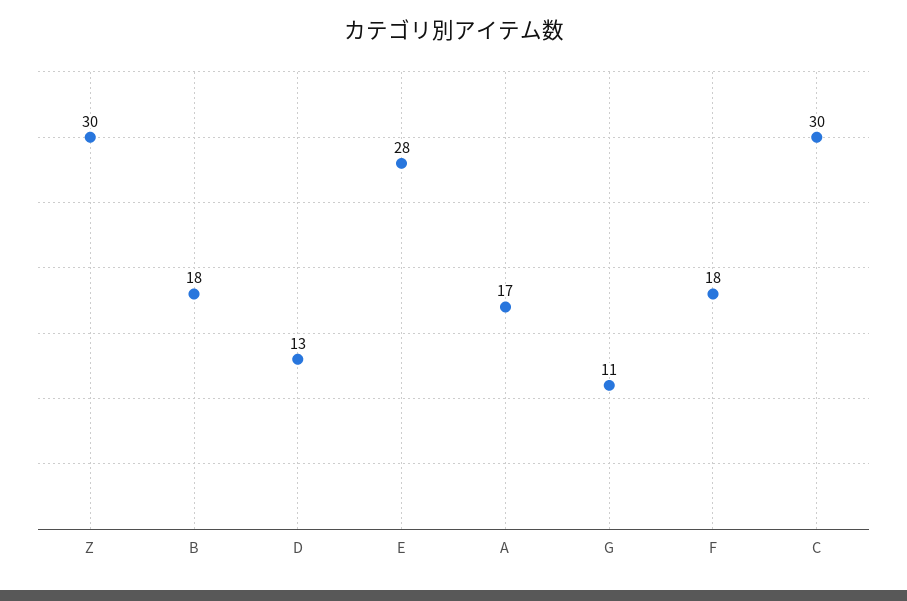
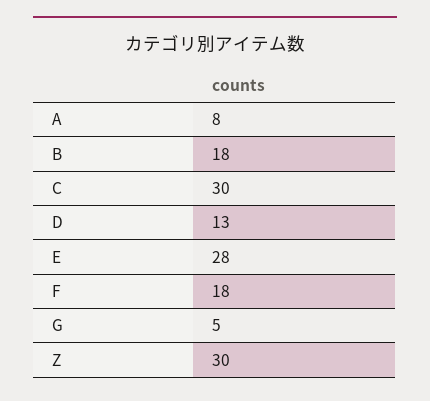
A: 17 -> 8
G: 11 -> 5

